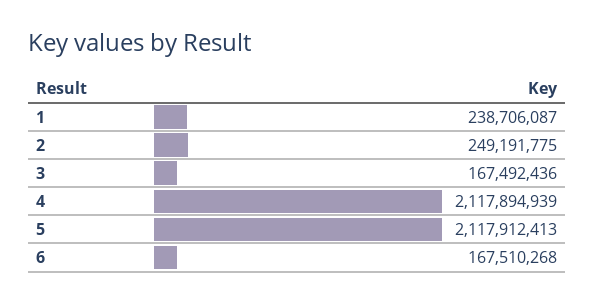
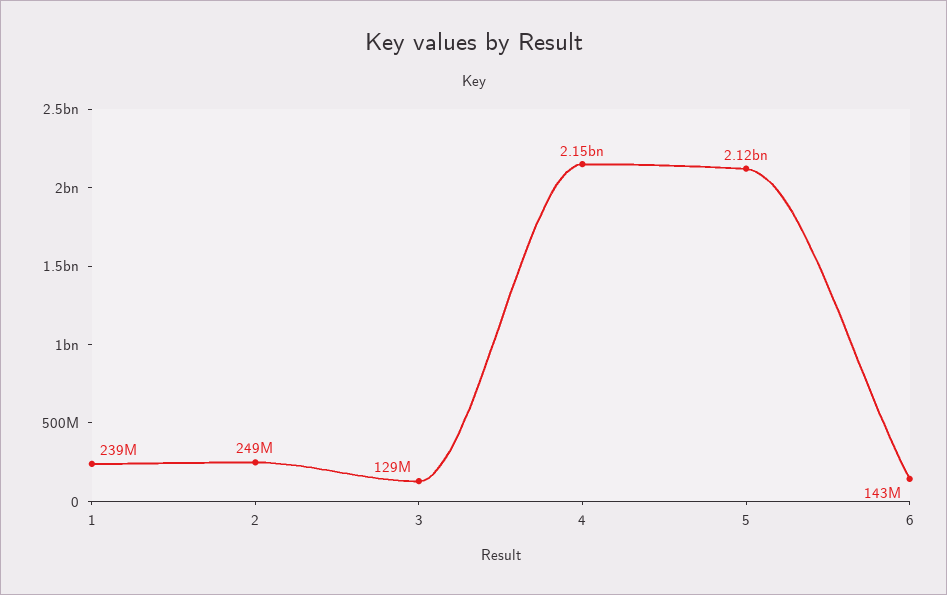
3: 167492436 -> 129000000
4: 2117894939 -> 2150000000
6: 167510268 -> 143000000

